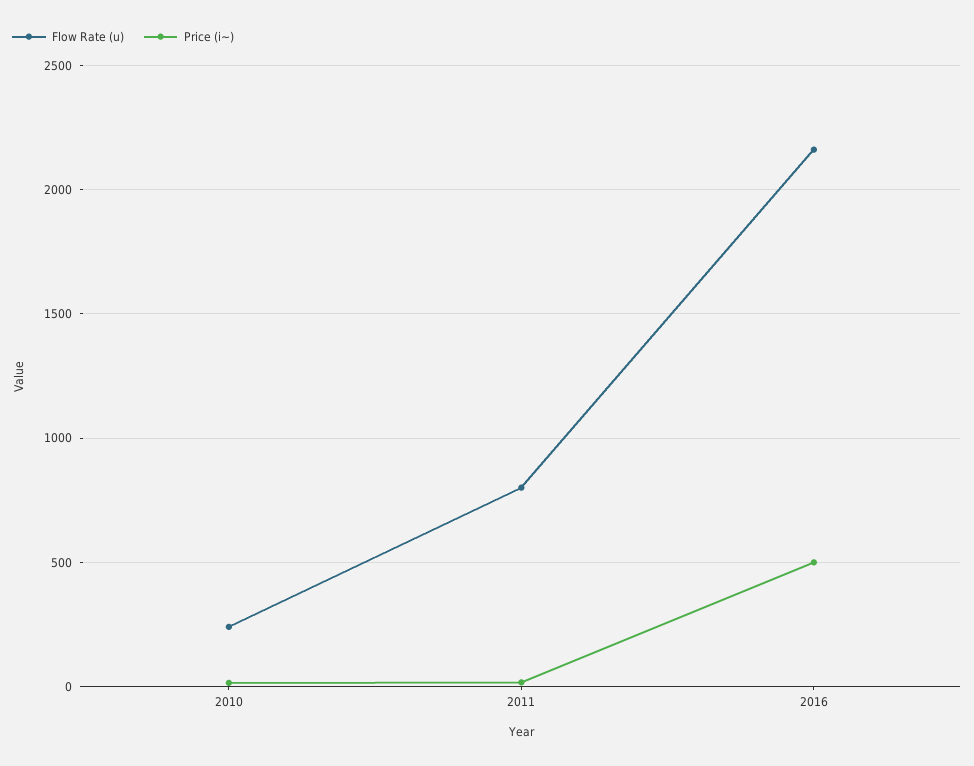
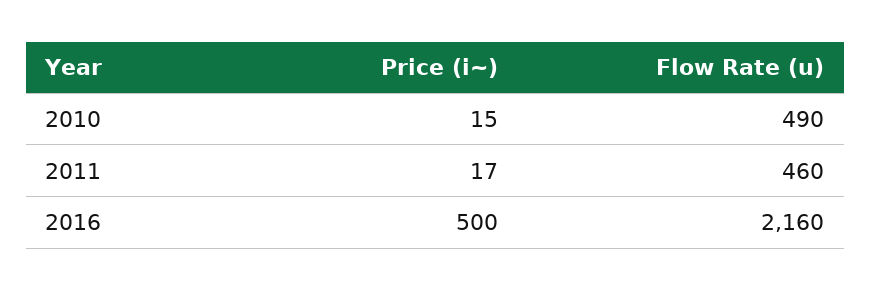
Flow Rate (u), 2010: 250 -> 490
Flow Rate (u), 2011: 800 -> 460

